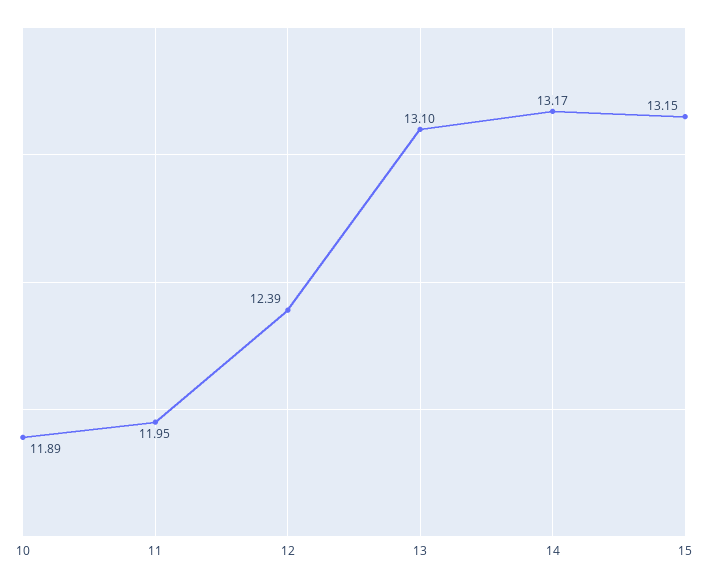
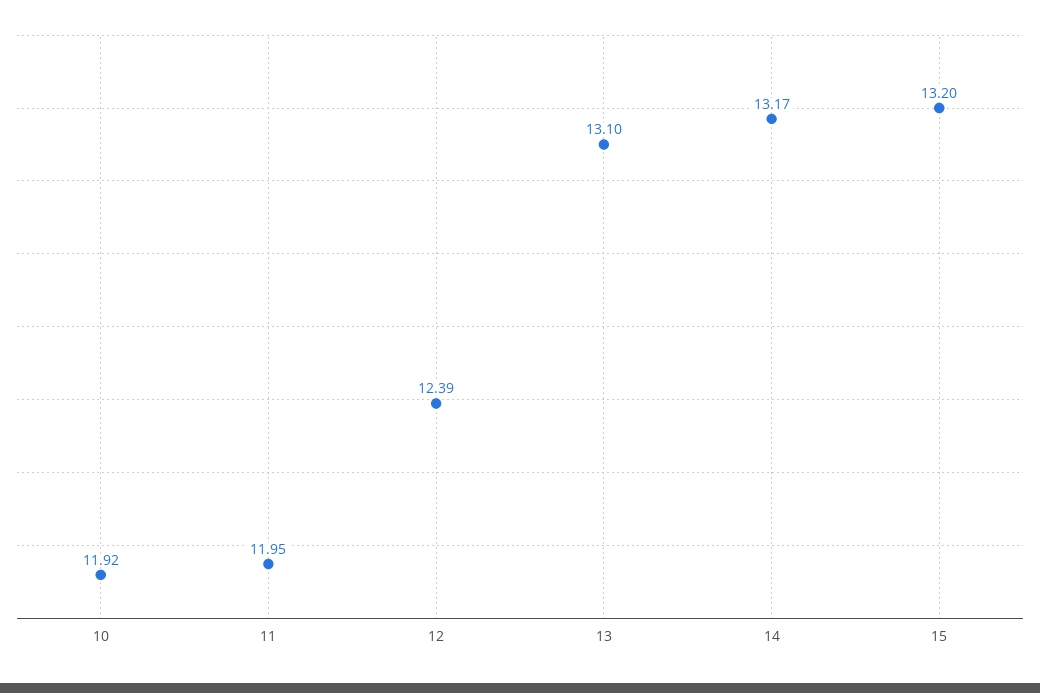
10: 11.89 -> 11.92
15: 13.15 -> 13.2

